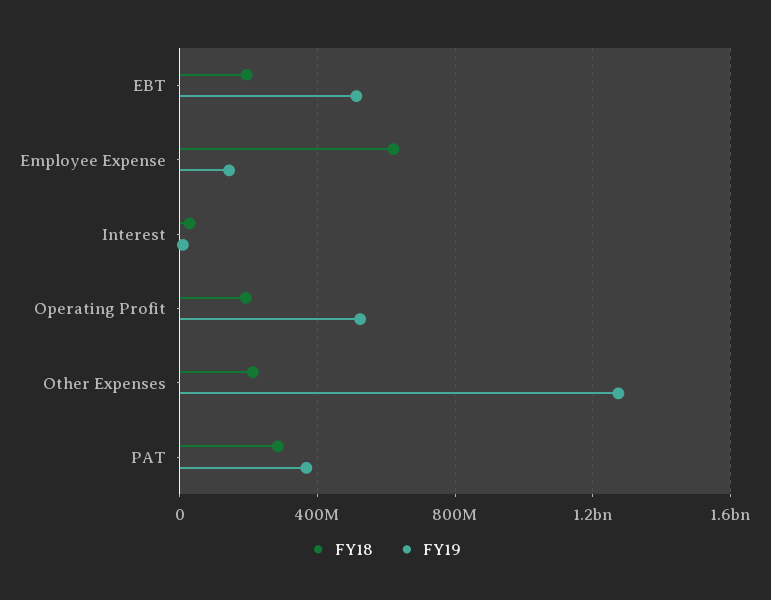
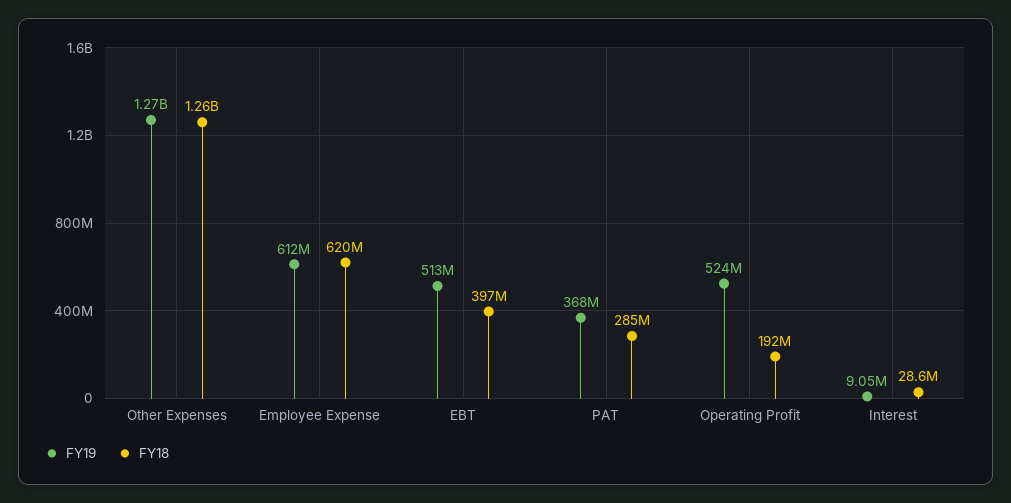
FY18, EBT: 200000000 -> 397000000
FY19, Employee Expense: 150000000 -> 612000000
FY18, Other Expenses: 200000000 -> 1260000000

